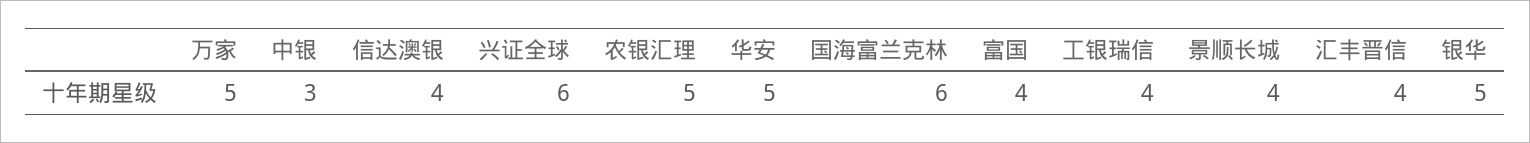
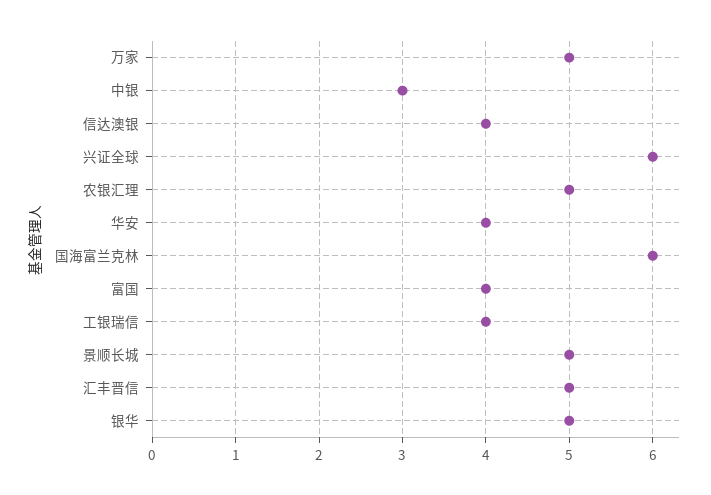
华安: 5 -> 4
景顺长城: 4 -> 5
汇丰晋信: 4 -> 5

